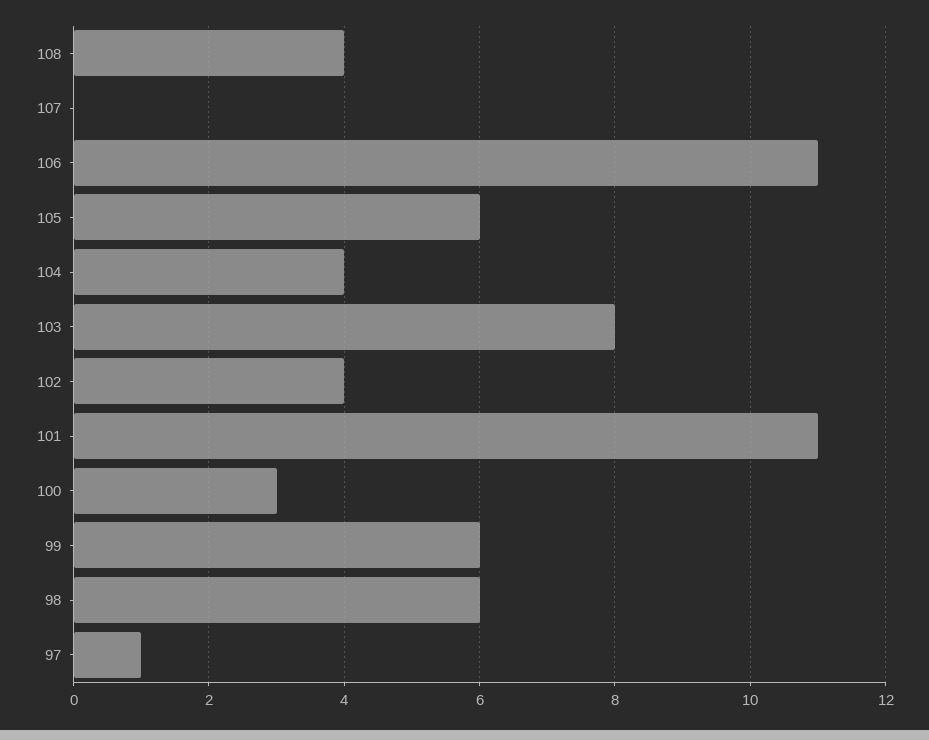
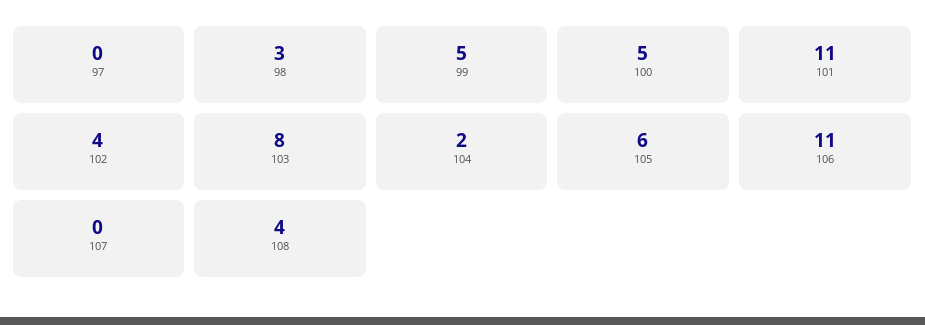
104: 4 -> 2
100: 3 -> 5
99: 6 -> 5
98: 6 -> 3
97: 1 -> 0

